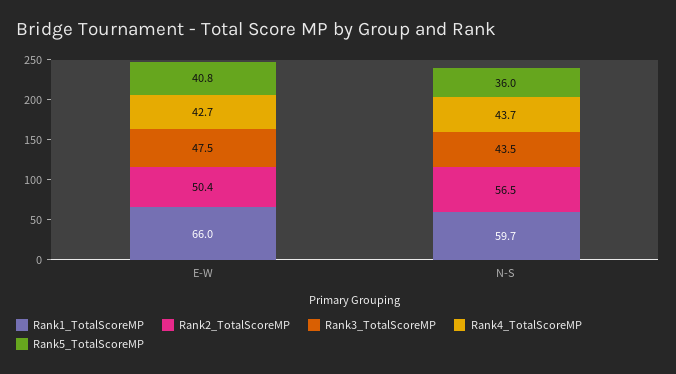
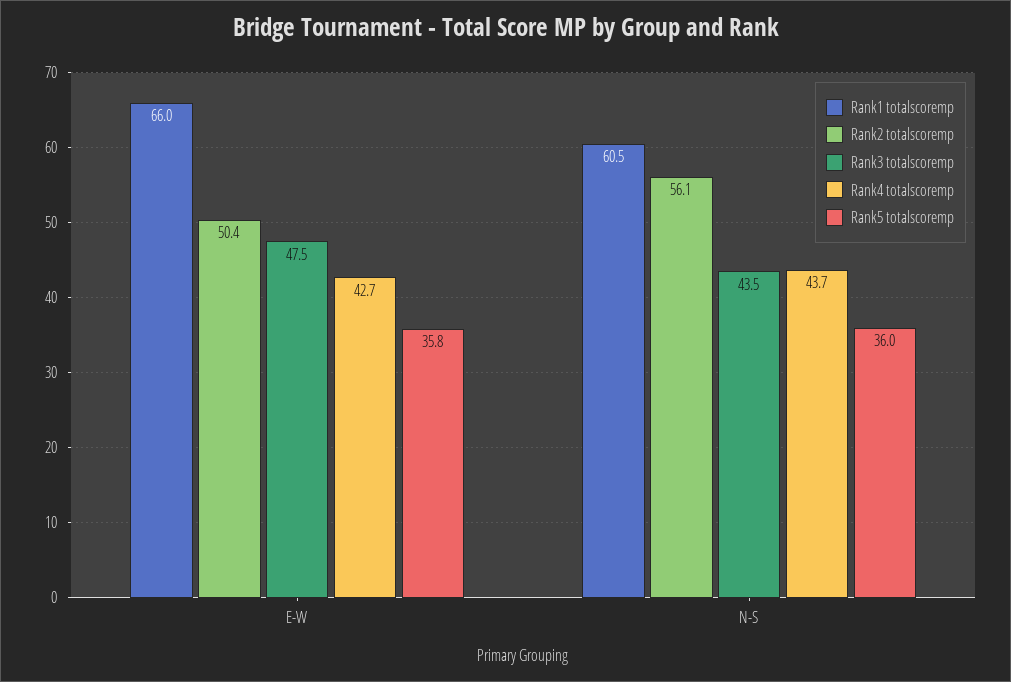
Rank5_TotalScoreMP, E-W: 40.8 -> 35.8
Rank1_TotalScoreMP, N-S: 59.7 -> 60.5
Rank2_TotalScoreMP, N-S: 56.5 -> 56.1

